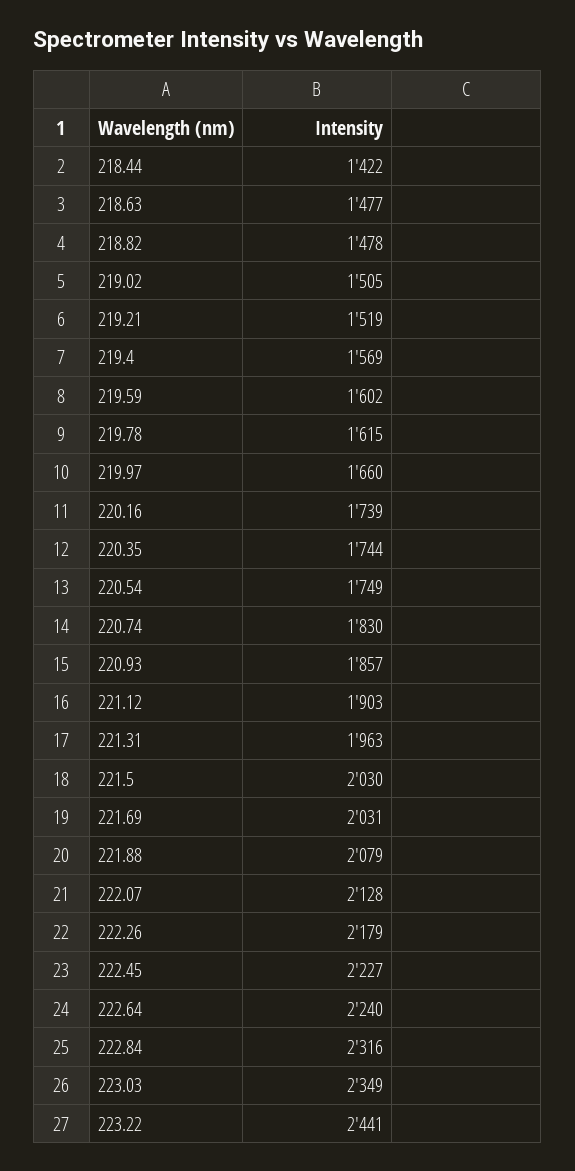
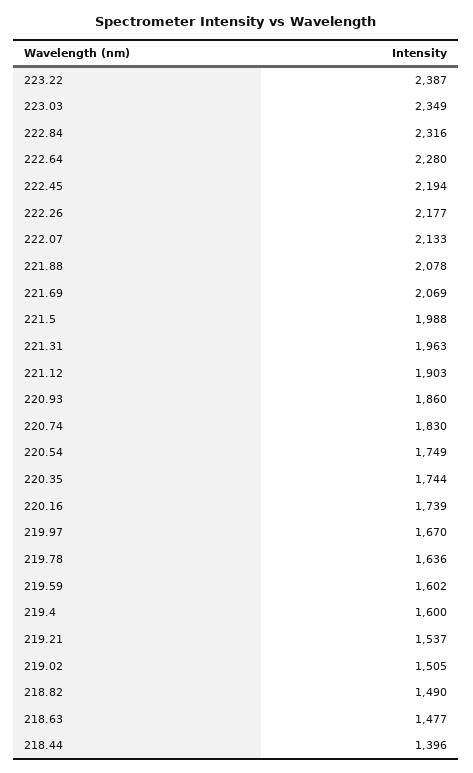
218.44: 1422 -> 1396
218.82: 1478 -> 1490
219.21: 1519 -> 1537
219.4: 1569 -> 1600
219.78: 1615 -> 1636
219.97: 1660 -> 1670
220.93: 1857 -> 1860
221.5: 2030 -> 1988
221.69: 2031 -> 2069
221.88: 2079 -> 2078
222.07: 2128 -> 2133
222.26: 2179 -> 2177
222.45: 2227 -> 2194
222.64: 2240 -> 2280
223.22: 2441 -> 2387

